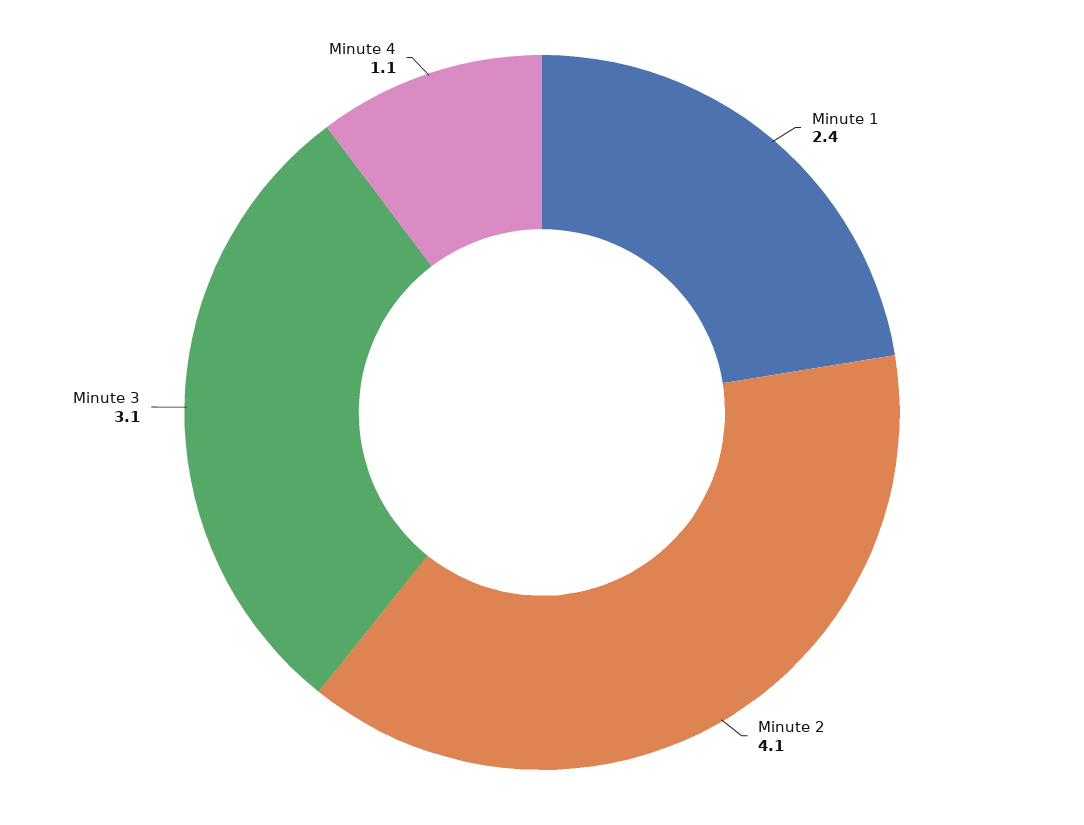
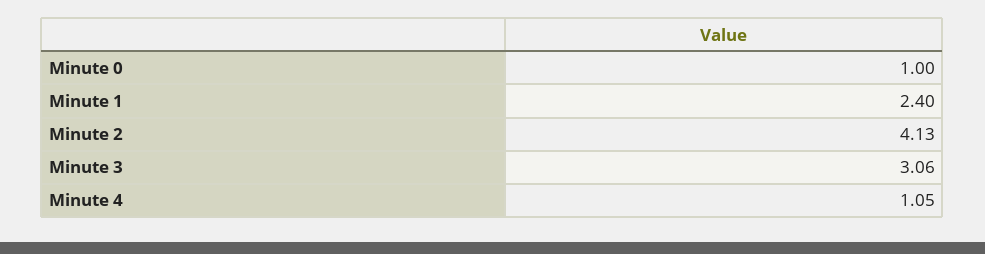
Minute 0: none -> 1

